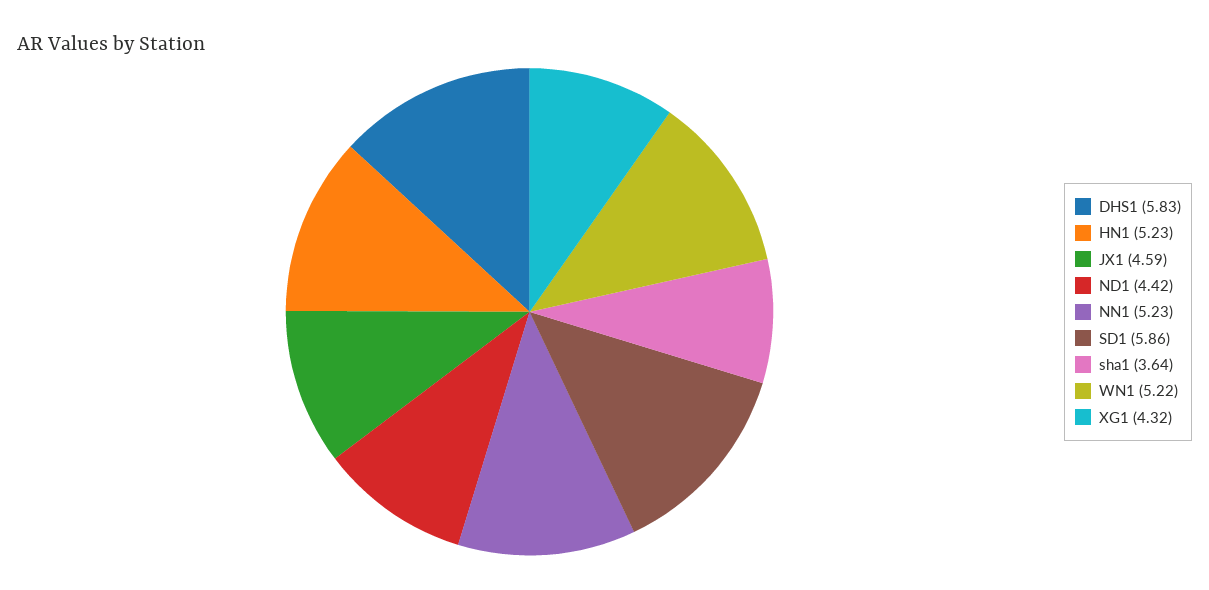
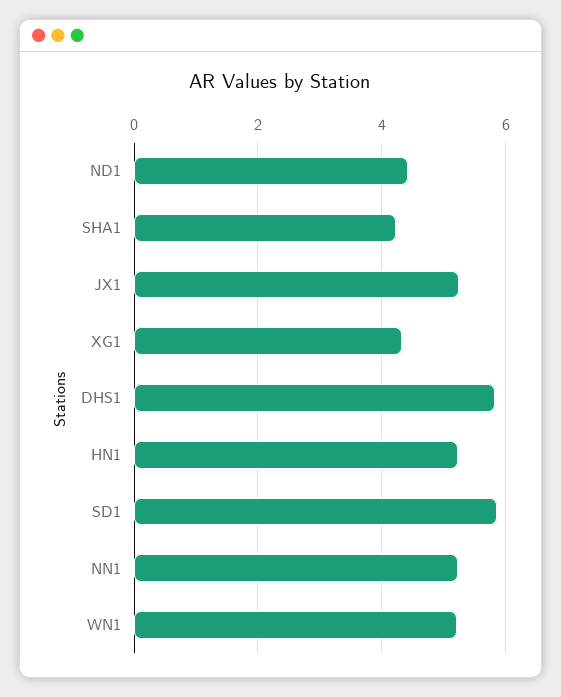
JX1: 4.59 -> 5.2
sha1: 3.64 -> 4.2

